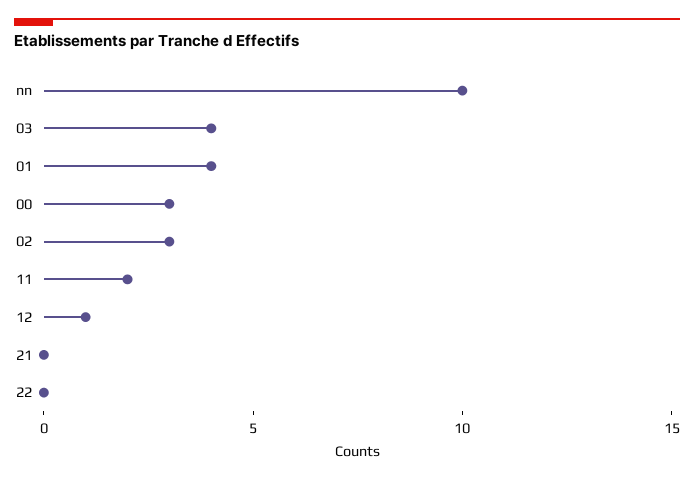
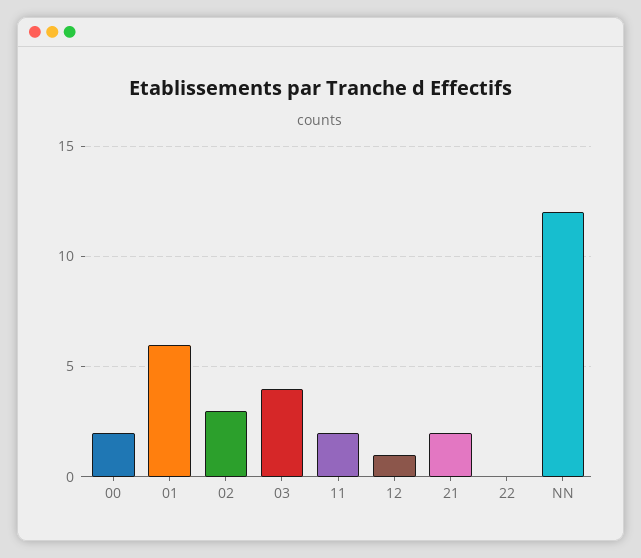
nn: 10 -> 12
01: 4 -> 6
00: 3 -> 2
21: 0 -> 2

